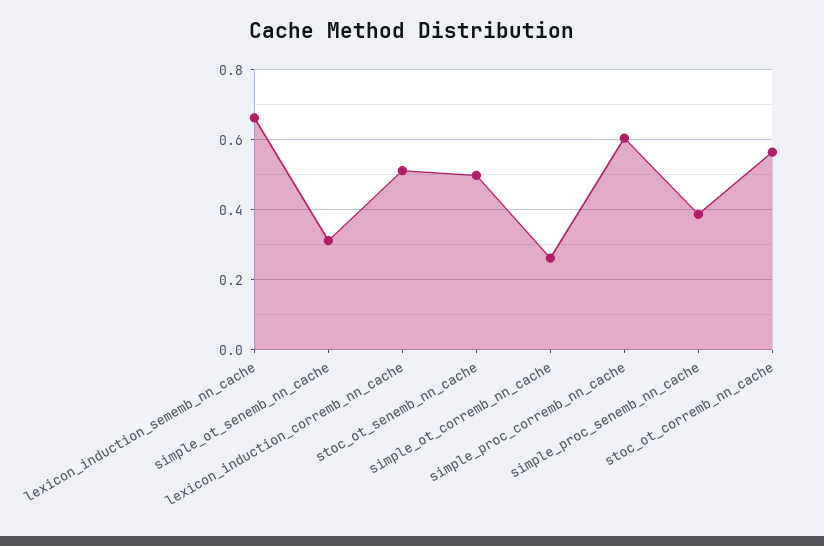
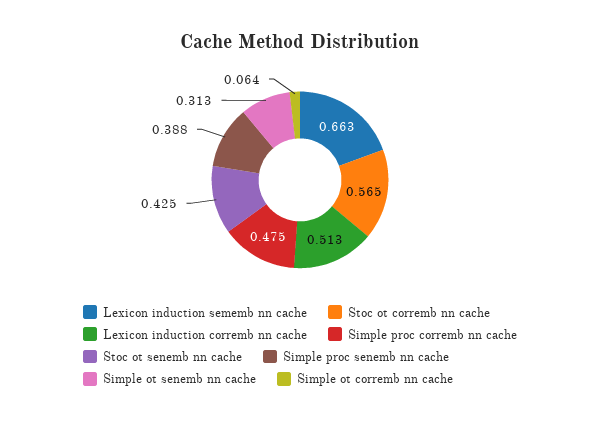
stoc_ot_senemb_nn_cache: 0.5 -> 0.425
simple_ot_corremb_nn_cache: 0.26 -> 0.064
simple_proc_corremb_nn_cache: 0.6 -> 0.475

